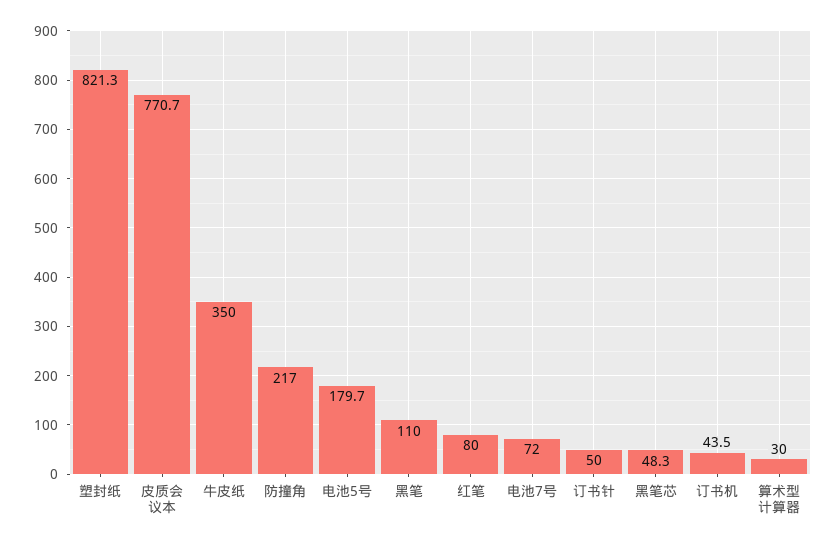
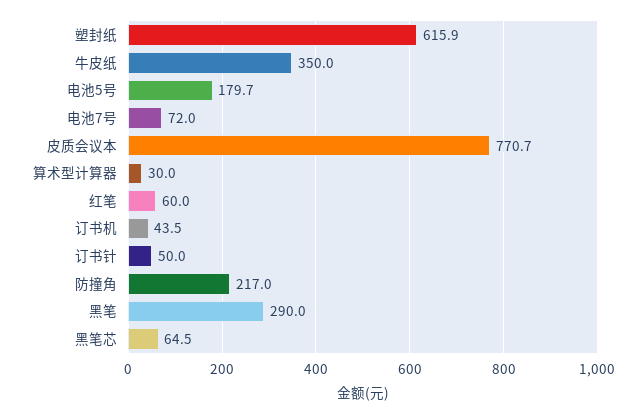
塑封纸: 821.3 -> 615.9
黑笔: 110 -> 290
红笔: 80 -> 60
黑笔芯: 48.3 -> 64.5

